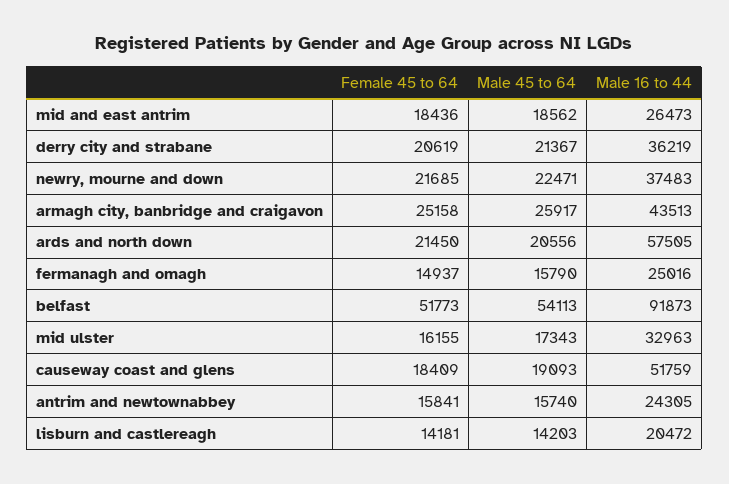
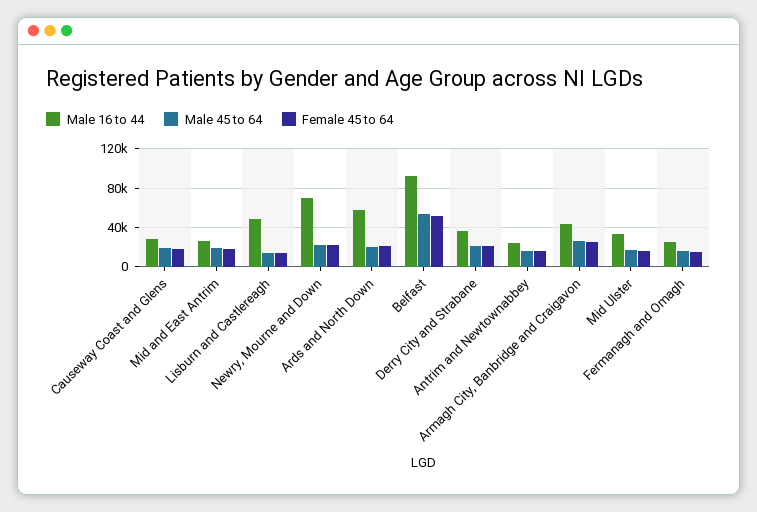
Male 16 to 44, newry, mourne and down: 37483 -> 70000
Male 16 to 44, causeway coast and glens: 51759 -> 30000
Male 16 to 44, lisburn and castlereagh: 20472 -> 50000

